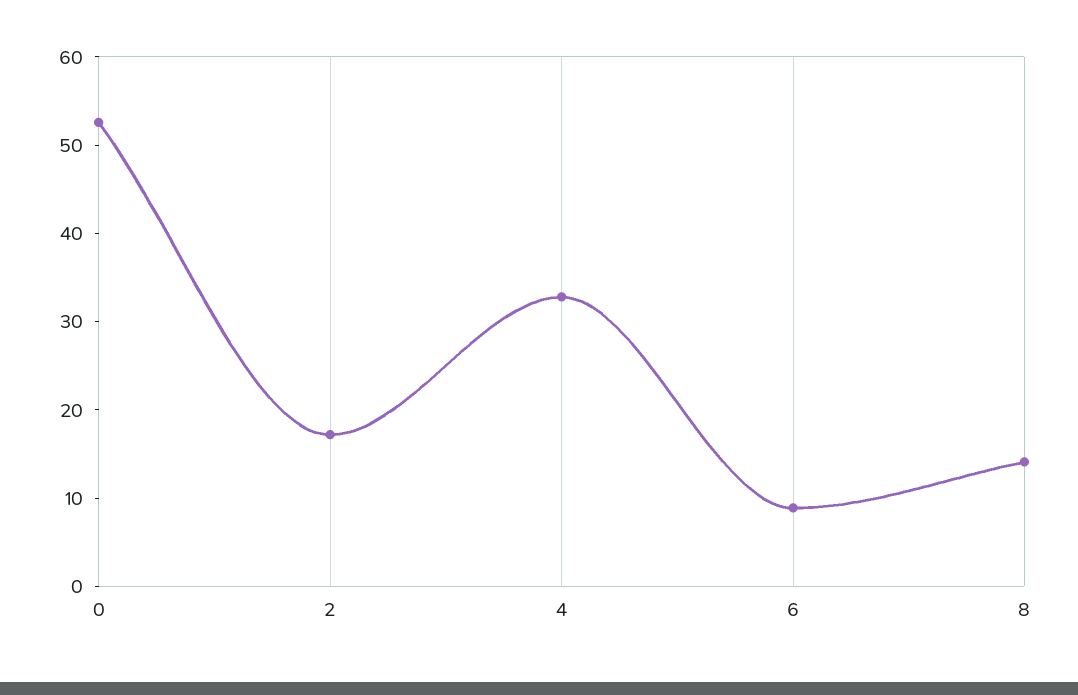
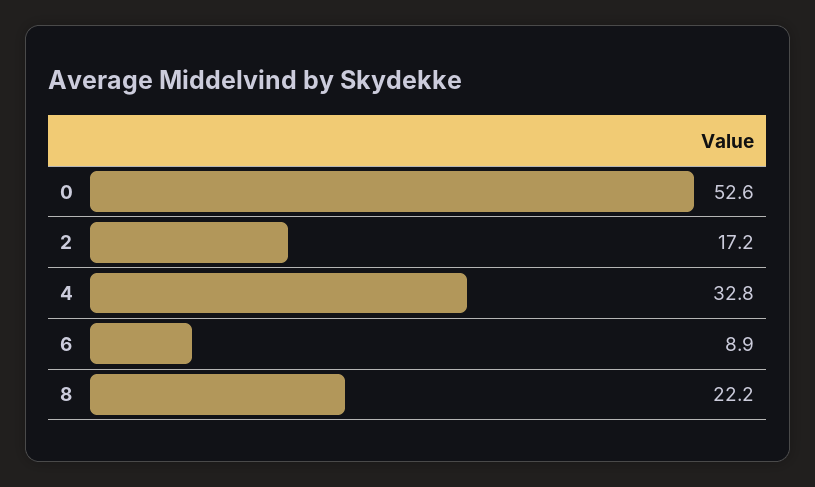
8: 14 -> 22.2

